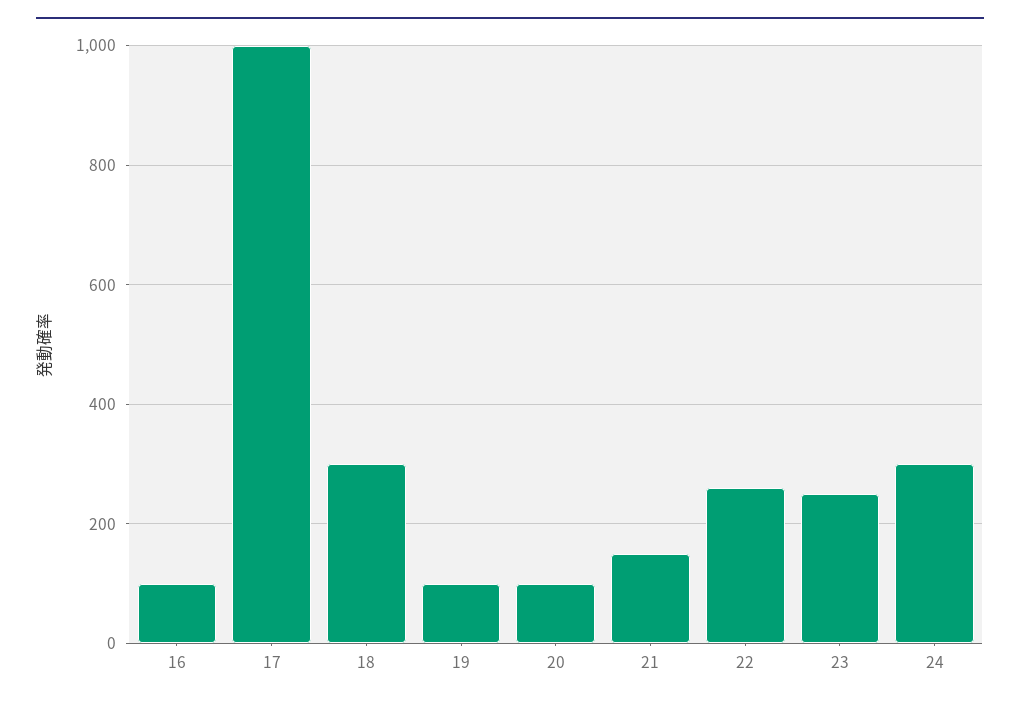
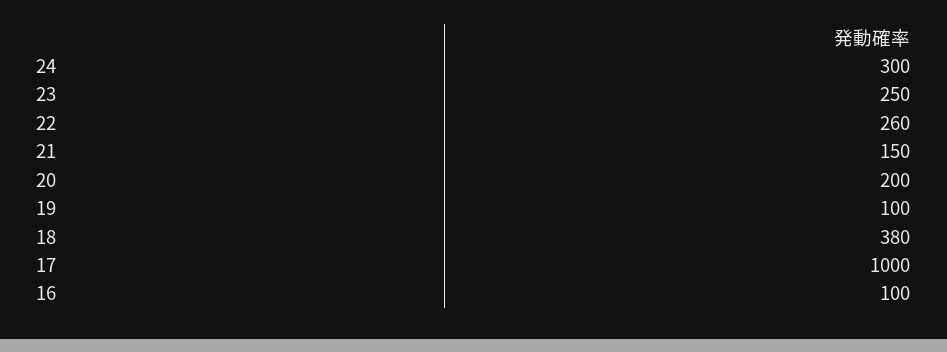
18: 300 -> 380
20: 100 -> 200

